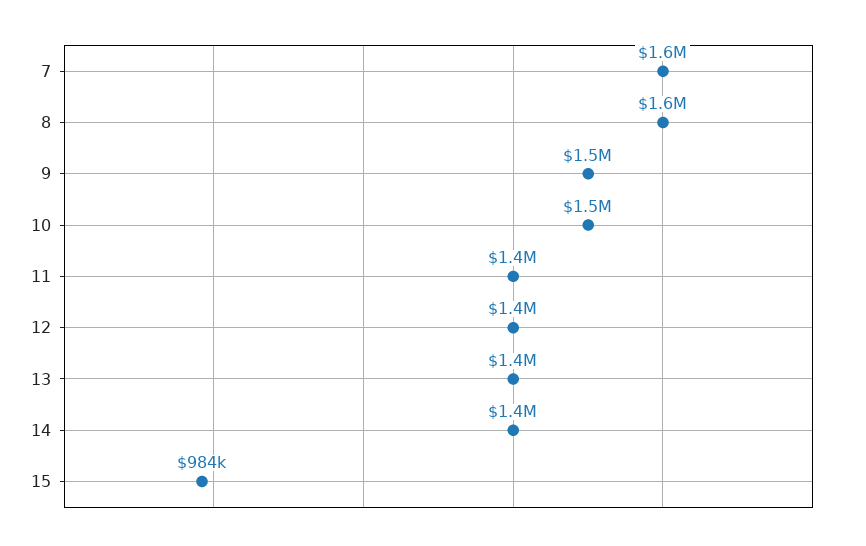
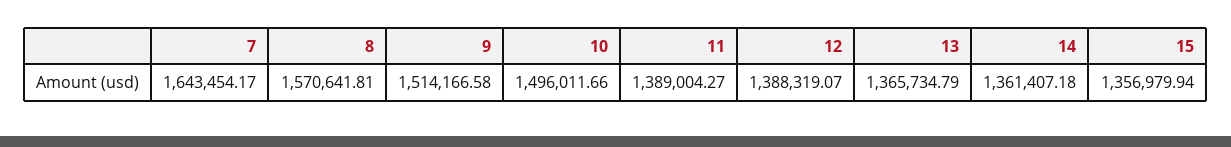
15: 984000 -> 1356979.94

